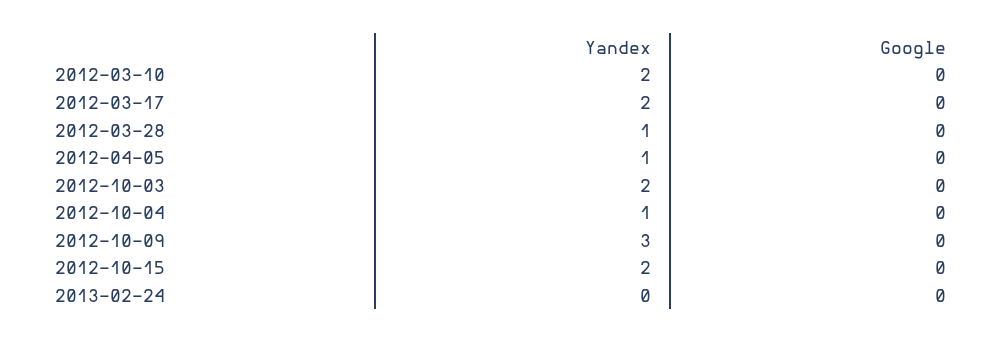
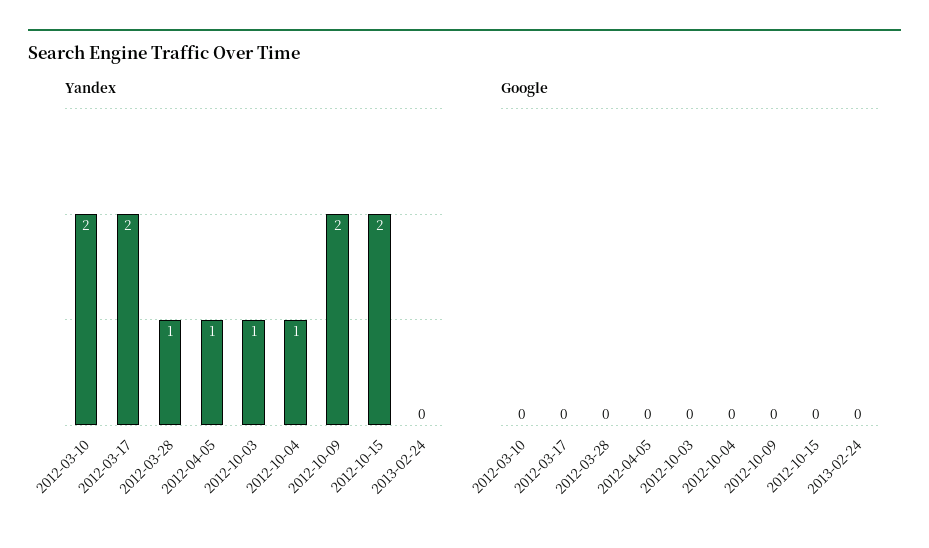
Yandex, 2012-10-03: 2 -> 1
Yandex, 2012-10-09: 3 -> 2

